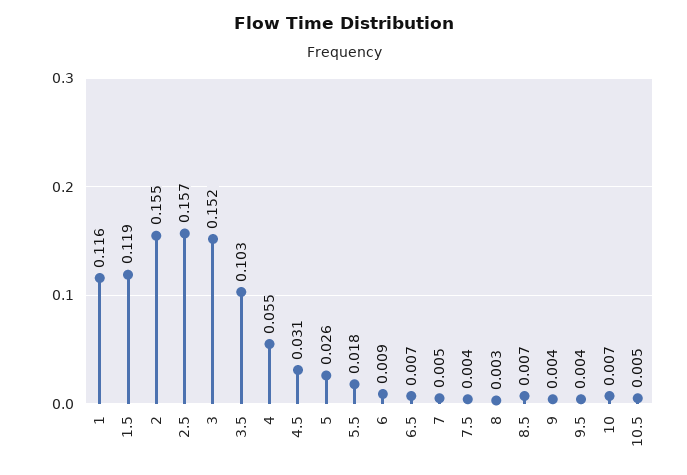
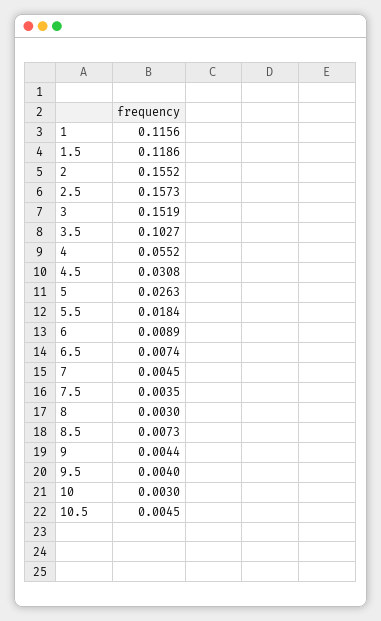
10: 0.007 -> 0.003

